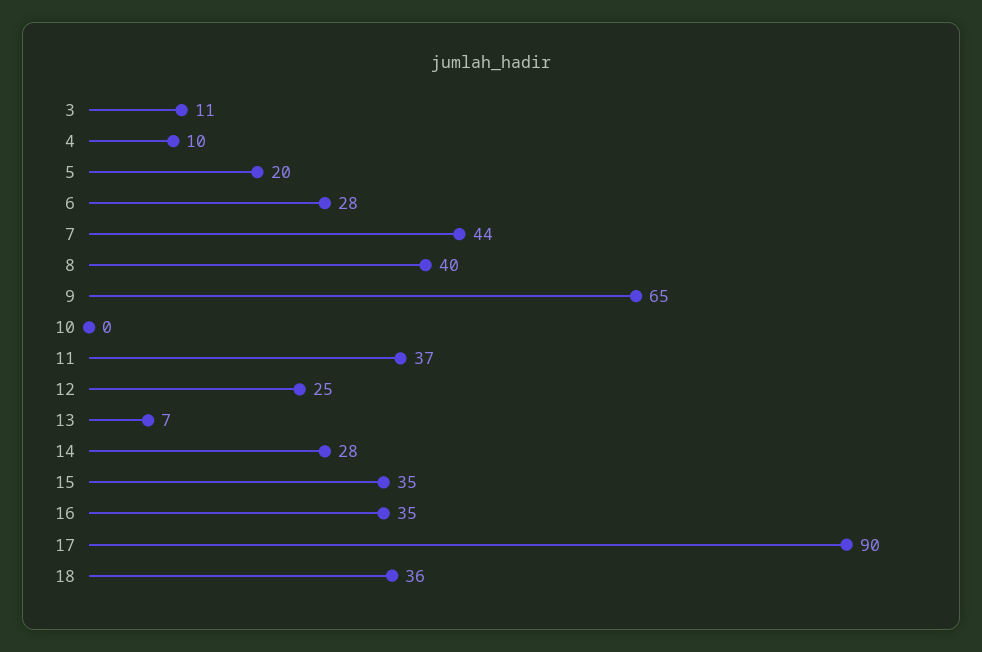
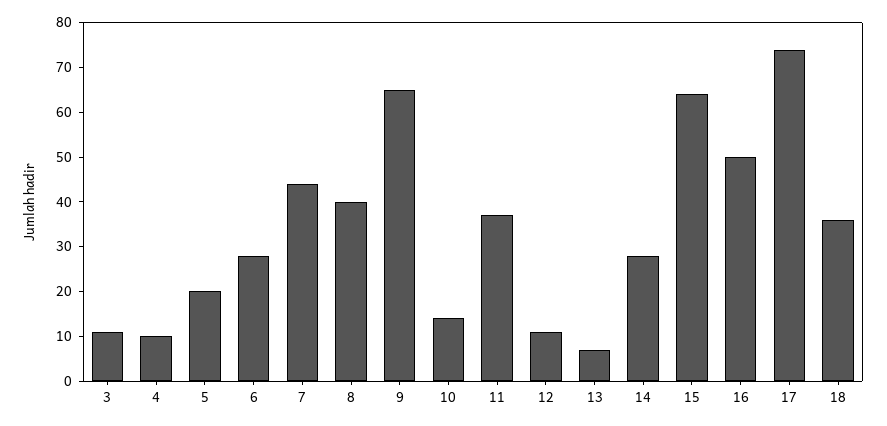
10: 0 -> 15
12: 25 -> 10
15: 35 -> 65
16: 35 -> 50
17: 90 -> 75

